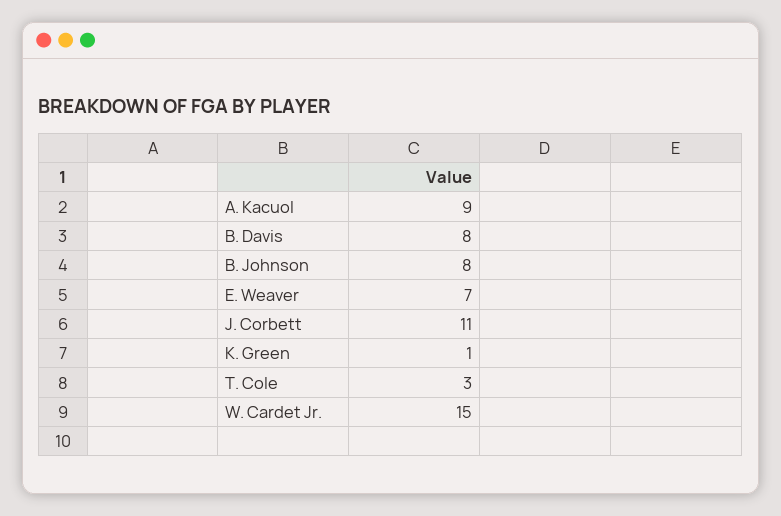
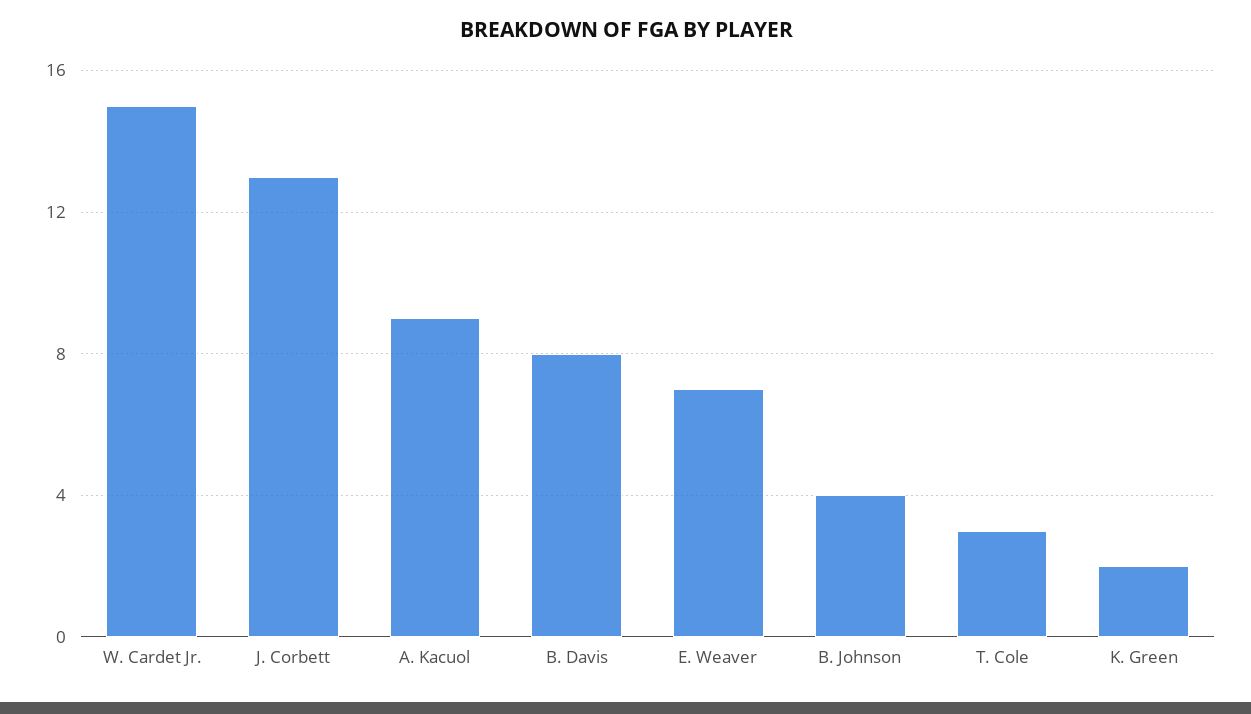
B. Johnson: 8 -> 4
J. Corbett: 11 -> 13
K. Green: 1 -> 2

